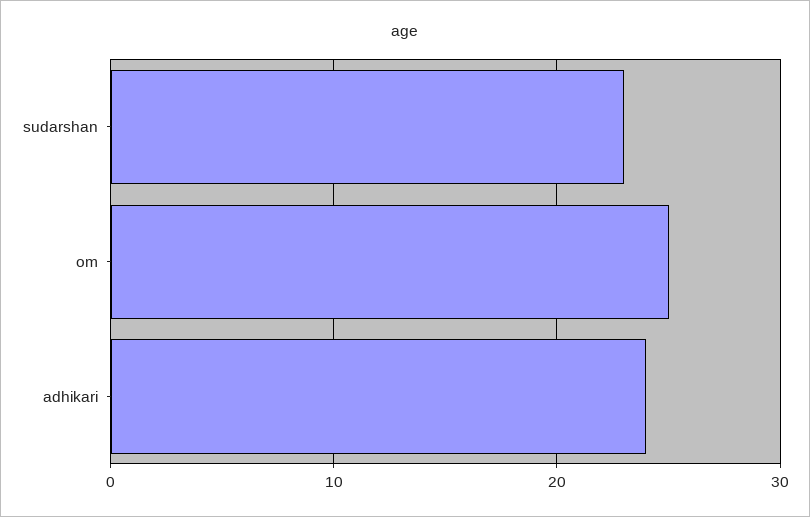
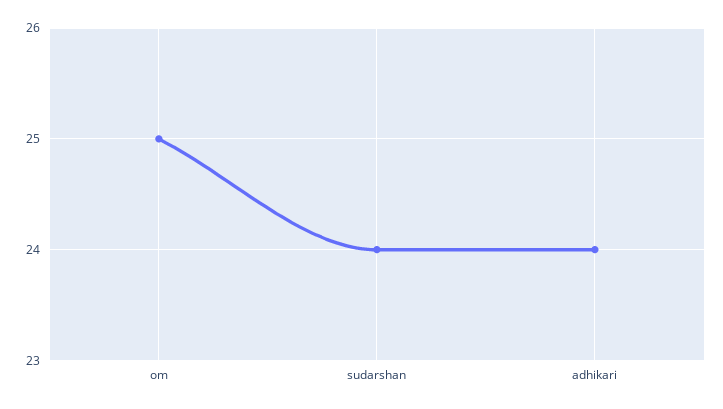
sudarshan: 23 -> 24

